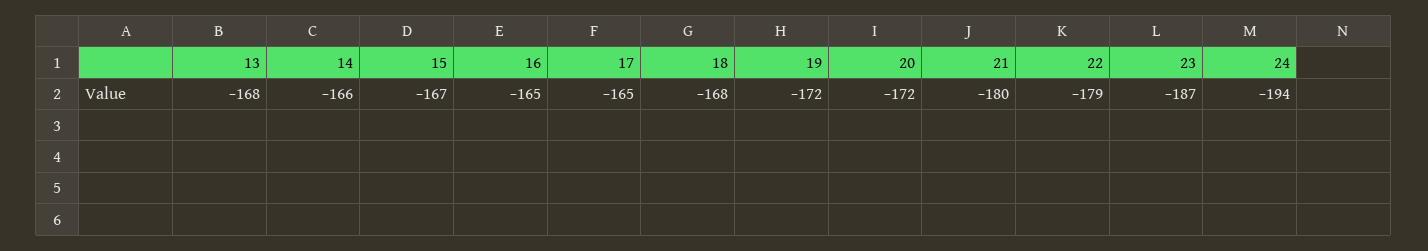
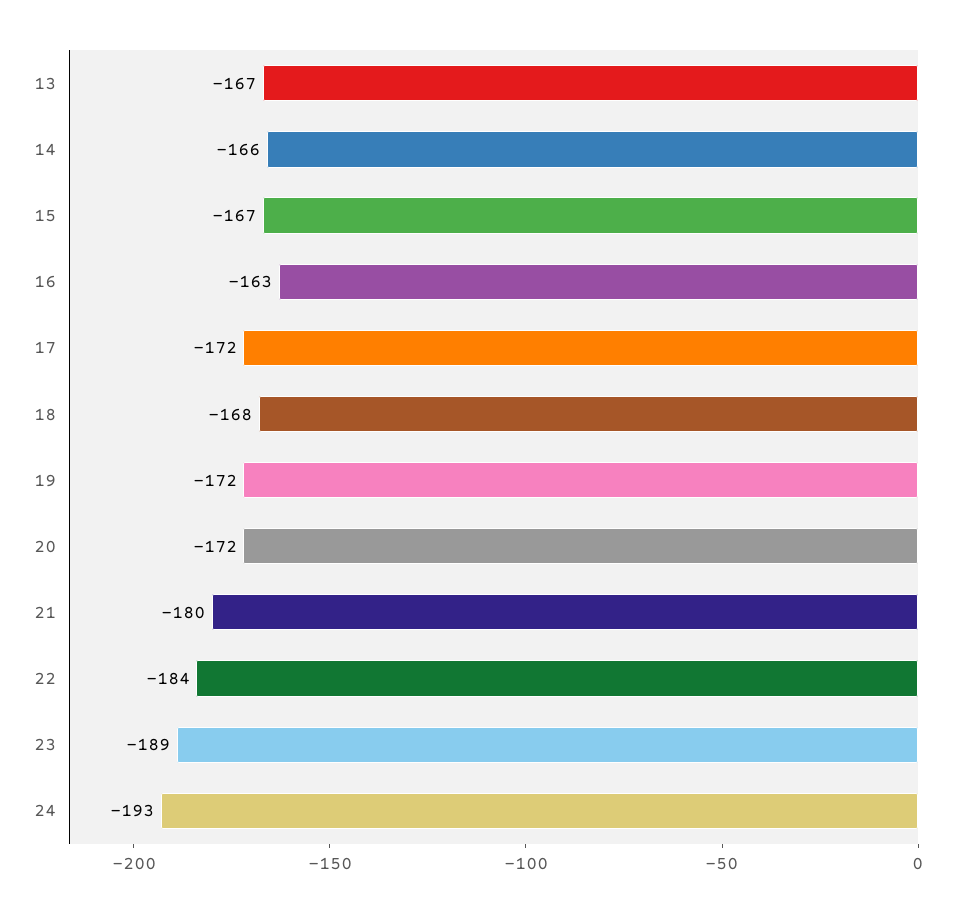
13: -168 -> -167
16: -165 -> -163
17: -165 -> -172
22: -179 -> -184
23: -187 -> -189
24: -194 -> -193

